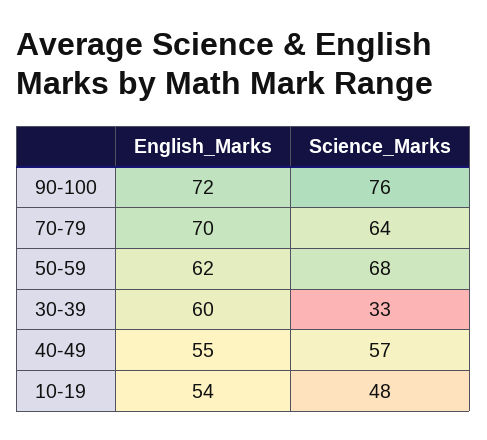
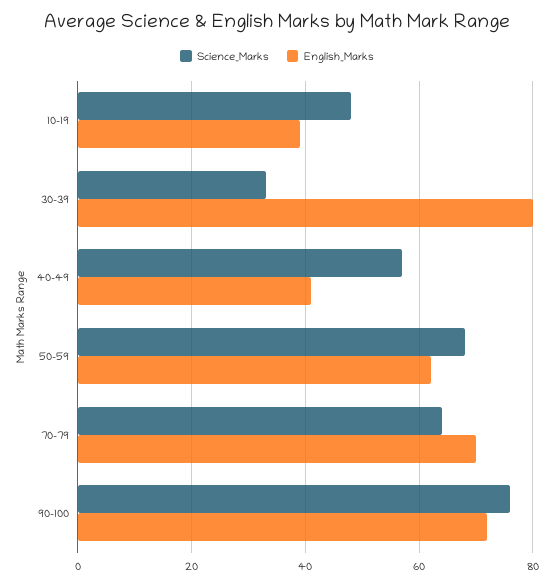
English_Marks, 30-39: 60 -> 80
English_Marks, 40-49: 55 -> 40
English_Marks, 10-19: 54 -> 40

